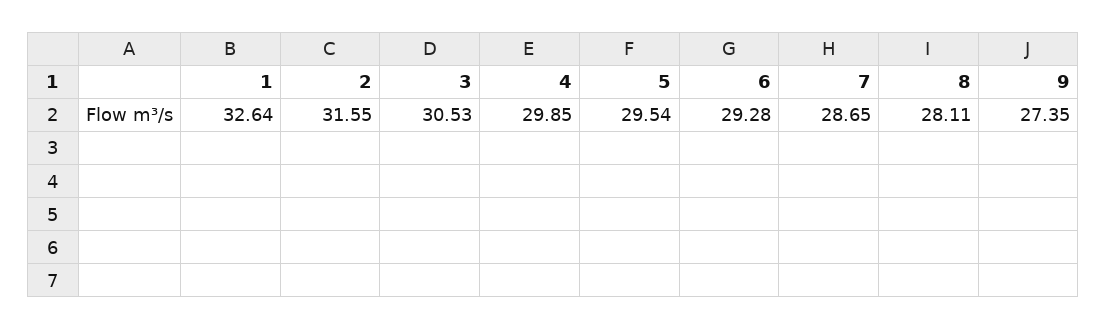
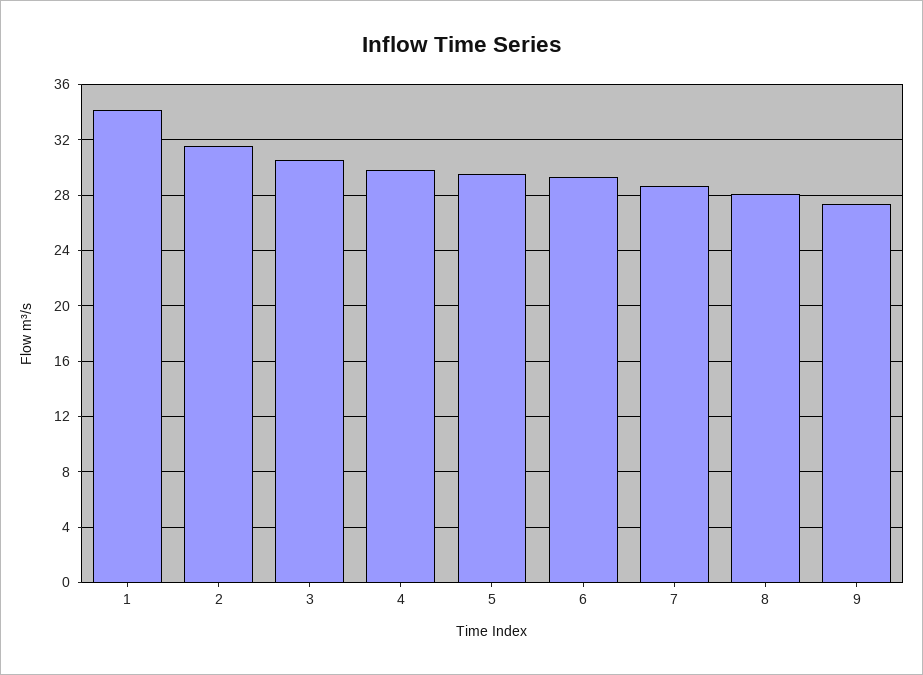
1: 32.64 -> 34

